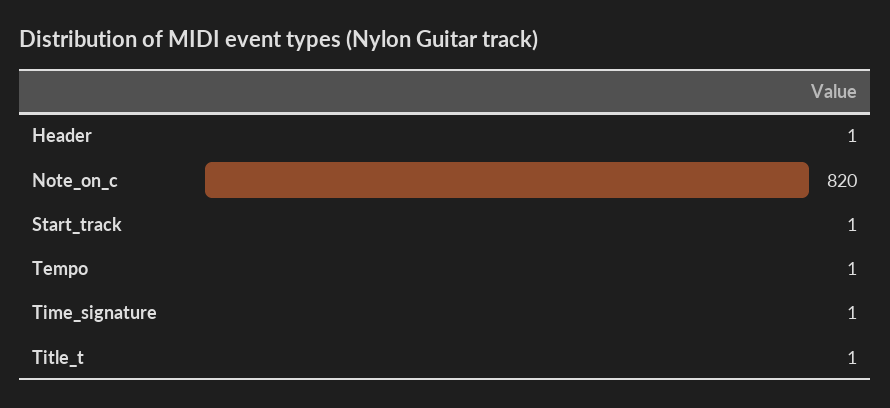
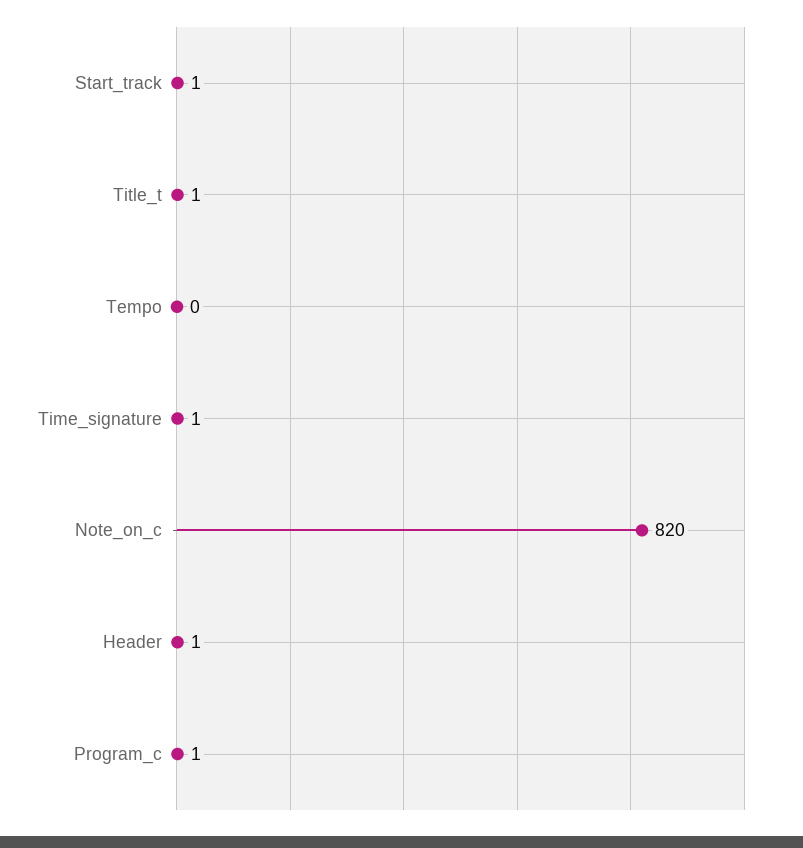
Tempo: 1 -> 0
Program_c: none -> 1

